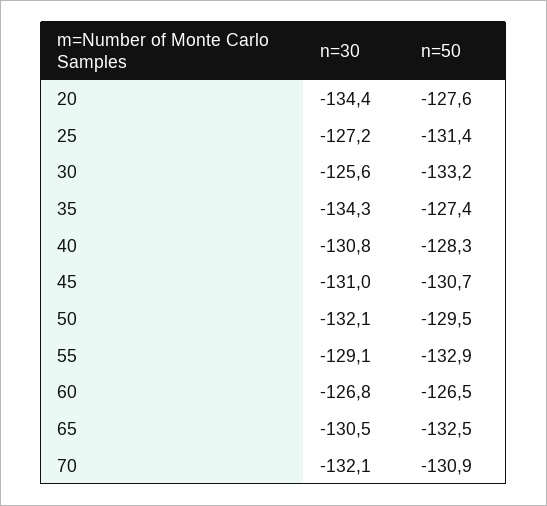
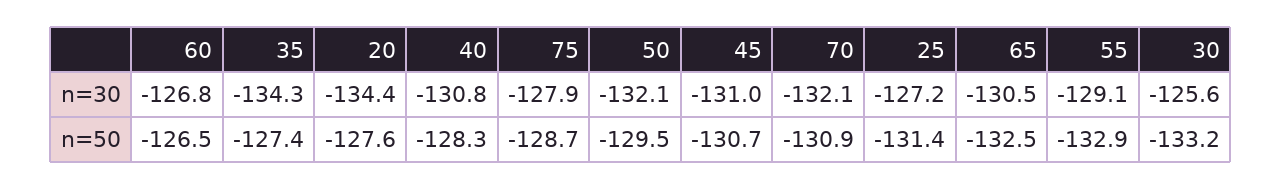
n=30, 75: none -> -127.9
n=50, 75: none -> -128.7

